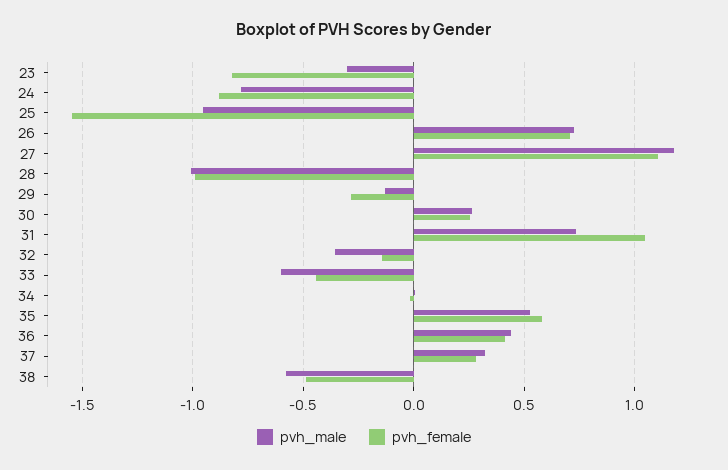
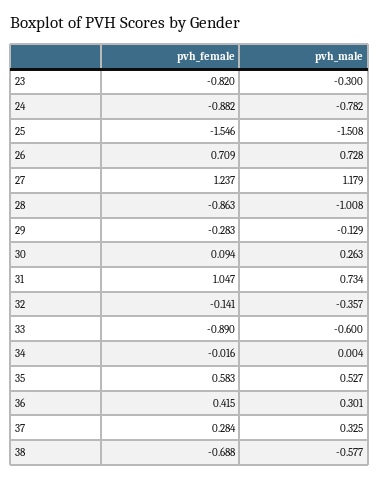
pvh_male, 25: -0.95 -> -1.508
pvh_female, 27: 1.1 -> 1.237
pvh_female, 28: -1 -> -0.863
pvh_female, 30: 0.25 -> 0.094
pvh_female, 33: -0.45 -> -0.89
pvh_male, 36: 0.45 -> 0.301
pvh_female, 38: -0.5 -> -0.688

